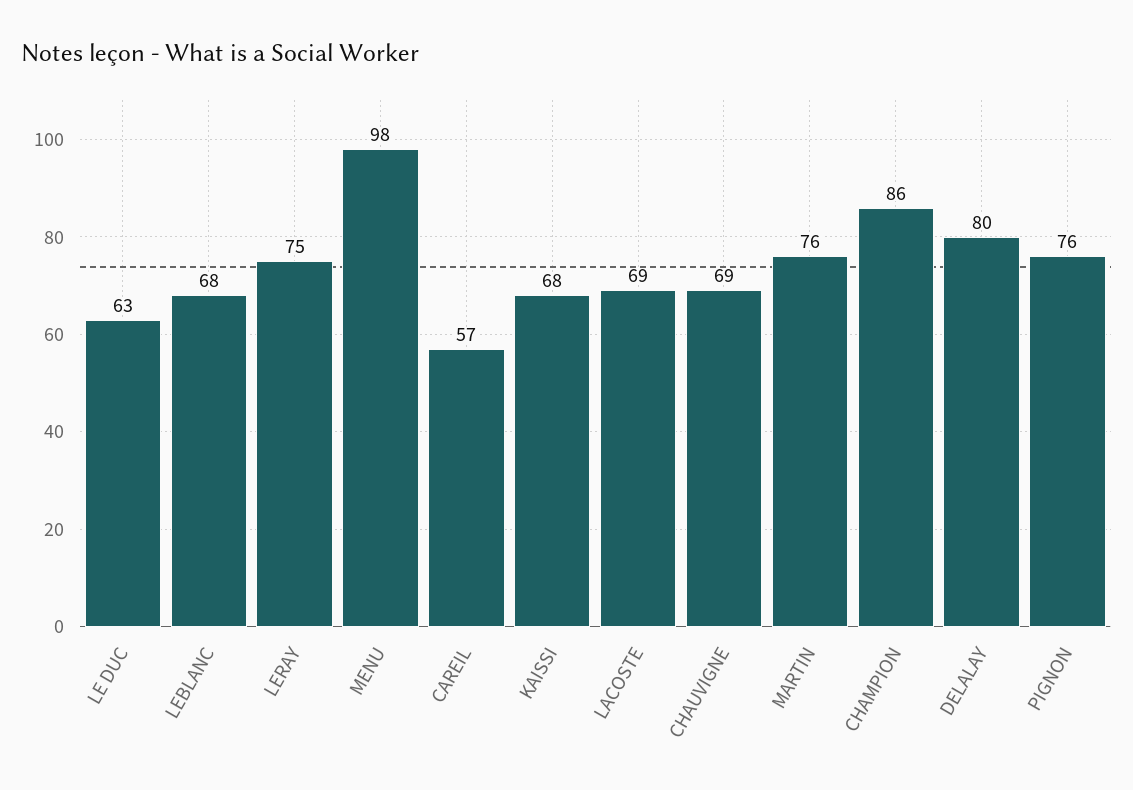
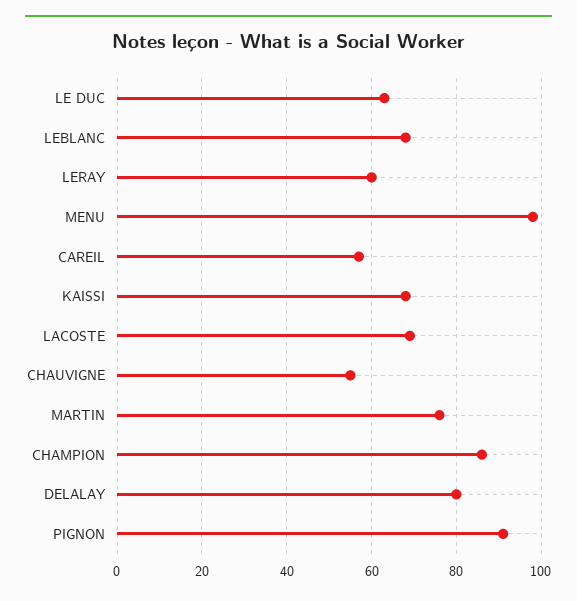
LERAY: 75 -> 60
CHAUVIGNE: 69 -> 55
PIGNON: 76 -> 90

